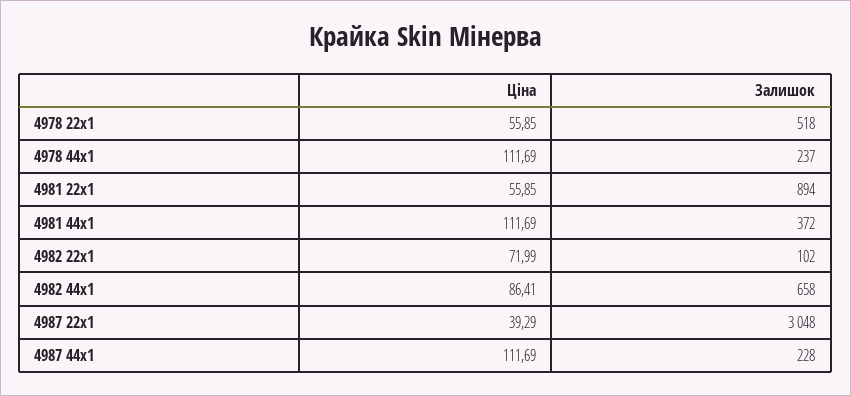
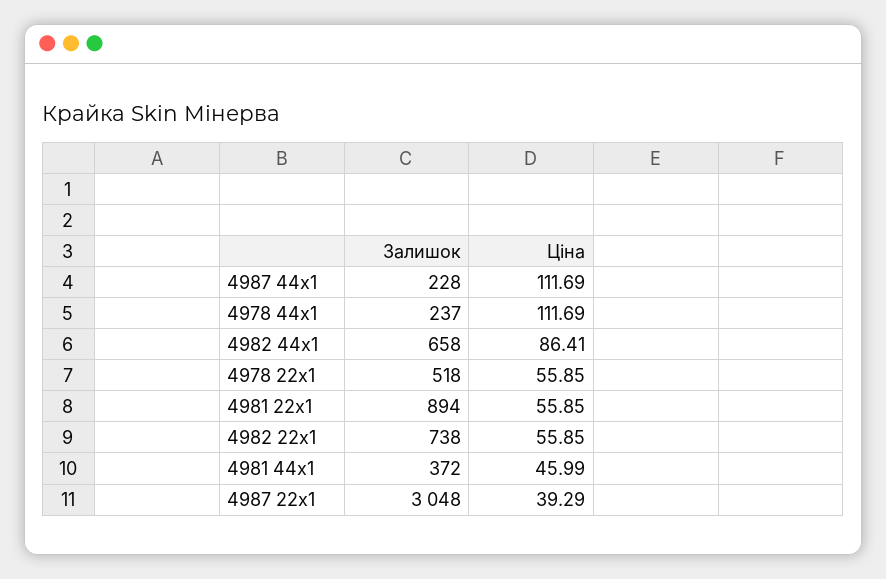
Ціна, 4981 44x1: 111.69 -> 45.99
Ціна, 4982 22x1: 71.99 -> 55.85
Залишок, 4982 22x1: 102 -> 738

